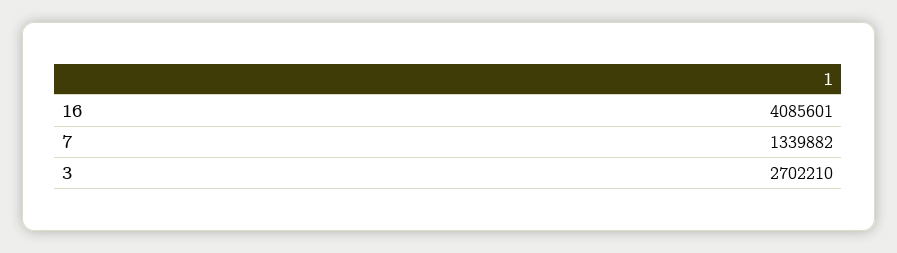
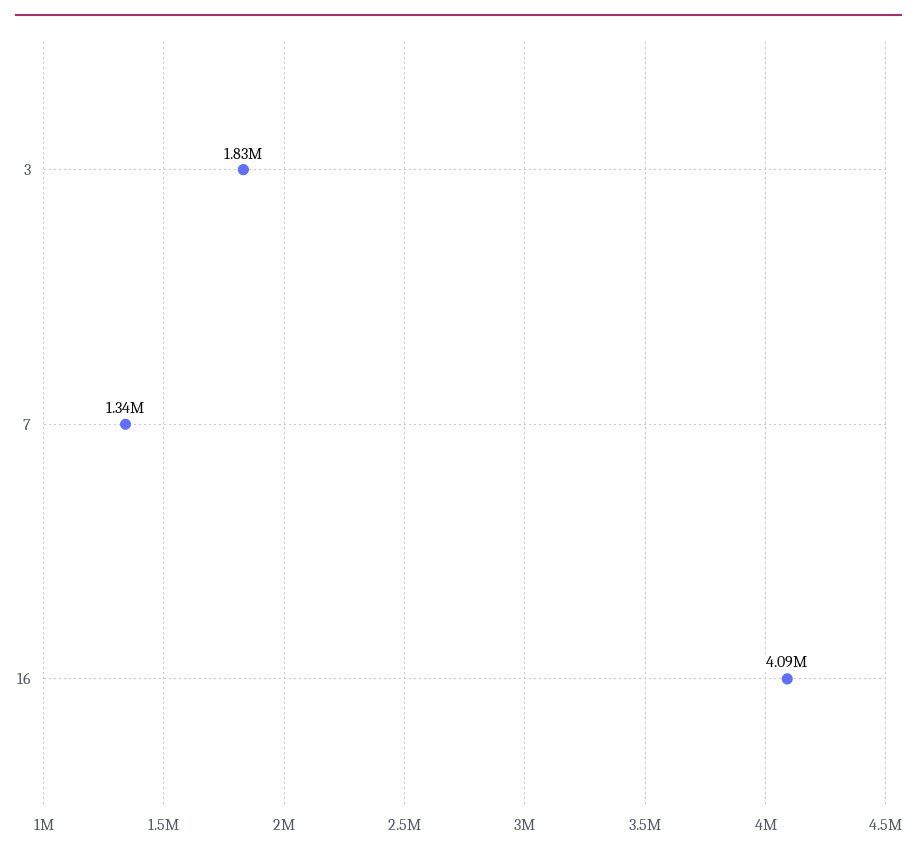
3: 2702210 -> 1830000

